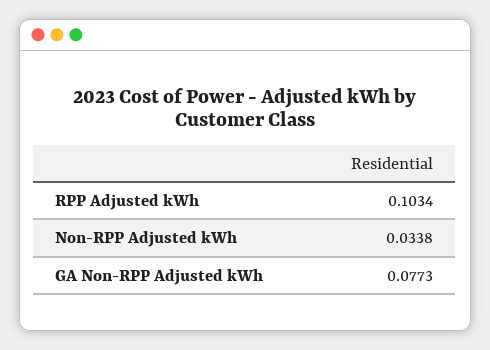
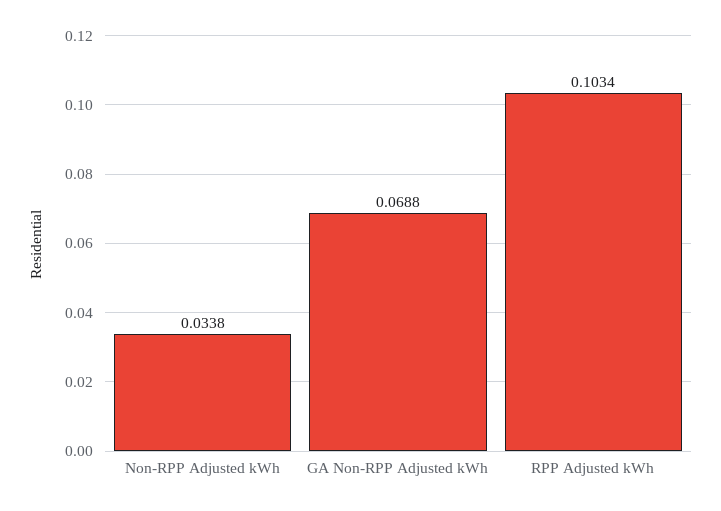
GA Non-RPP Adjusted kWh: 0.0773 -> 0.0688

